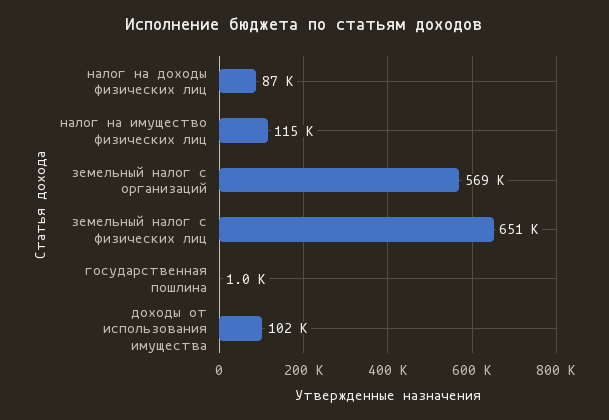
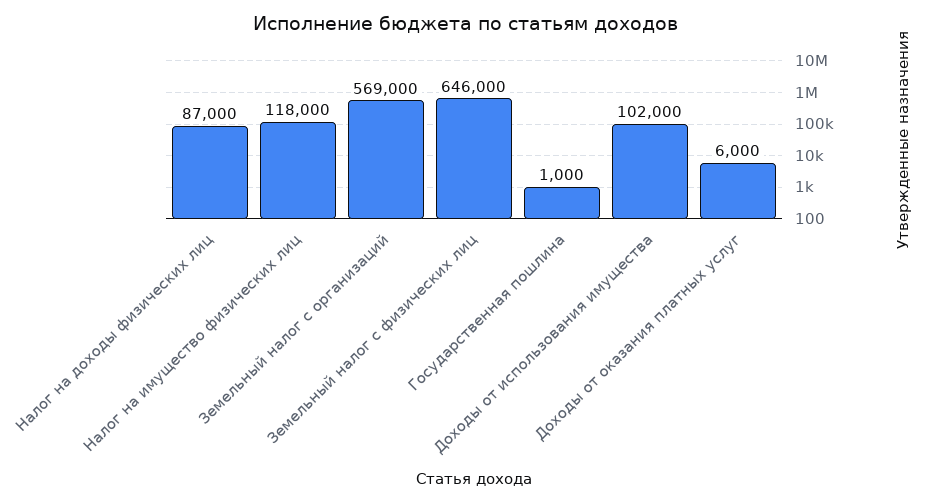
налог на имущество физических лиц: 115000 -> 118000
земельный налог с физических лиц: 651000 -> 646000
Доходы от оказания платных услуг: none -> 6000

